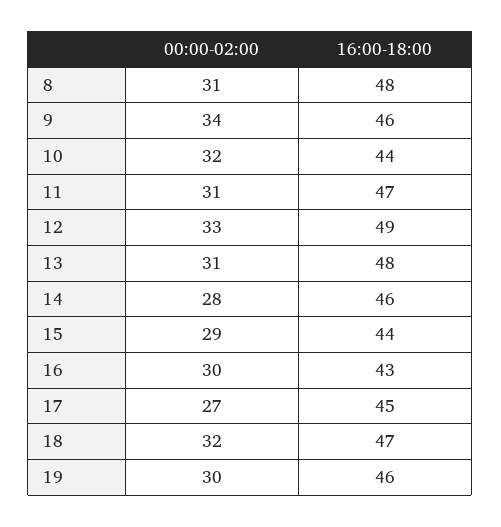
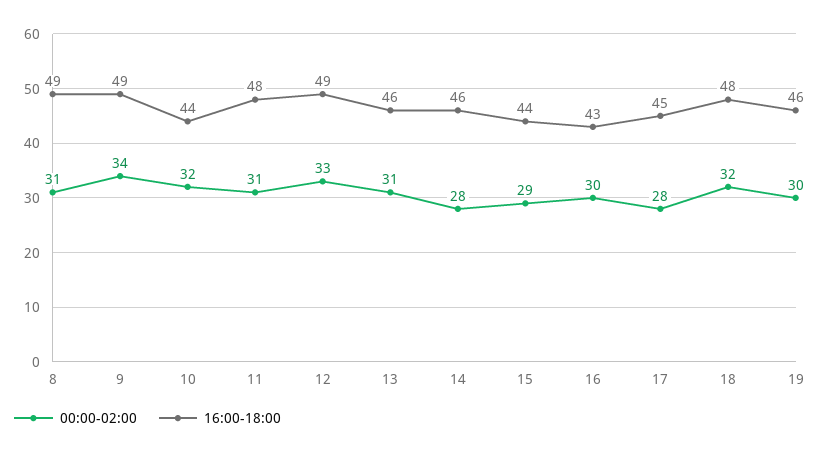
16:00-18:00, 8: 48 -> 49
16:00-18:00, 9: 46 -> 49
16:00-18:00, 11: 47 -> 48
16:00-18:00, 13: 48 -> 46
00:00-02:00, 17: 27 -> 28
16:00-18:00, 18: 47 -> 48

